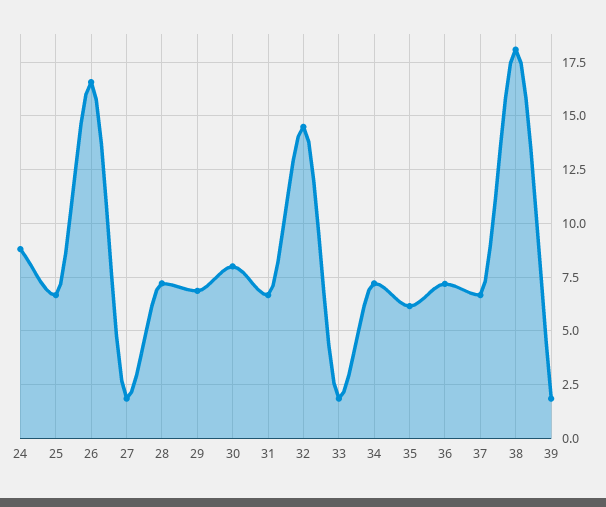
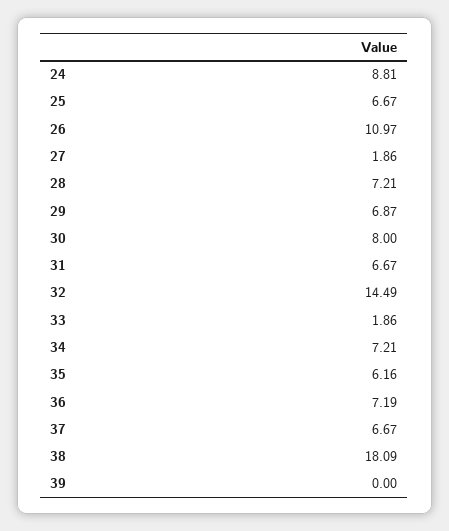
26: 16.5 -> 10.97
39: 2 -> 0

